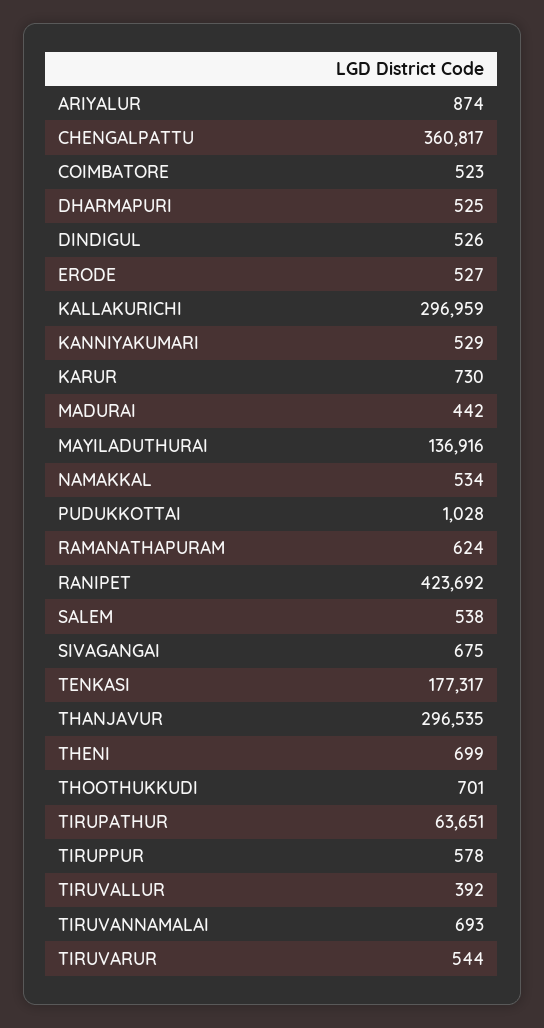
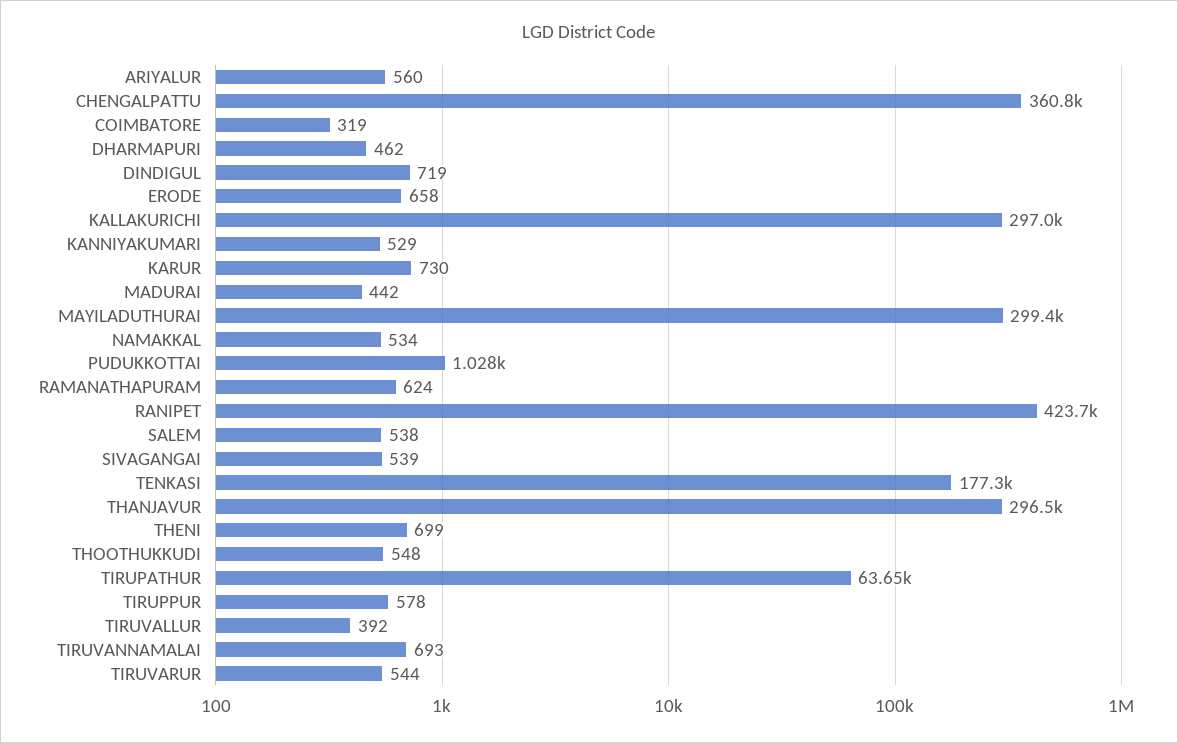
ARIYALUR: 874 -> 560
COIMBATORE: 523 -> 319
DHARMAPURI: 525 -> 462
DINDIGUL: 526 -> 719
ERODE: 527 -> 658
MAYILADUTHURAI: 136916 -> 299400
SIVAGANGAI: 675 -> 539
THOOTHUKKUDI: 701 -> 548

